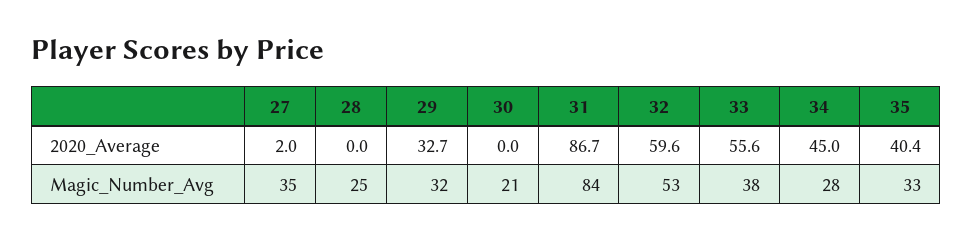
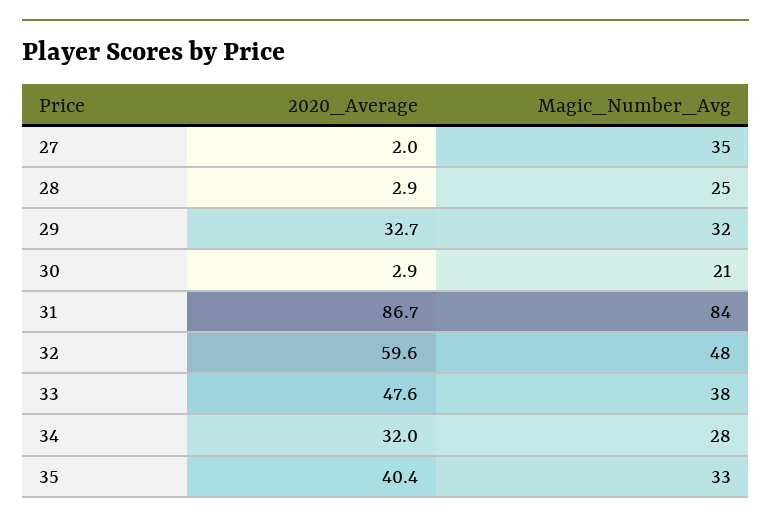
28, 2020_Average: 0 -> 2.9
30, 2020_Average: 0 -> 2.9
33, 2020_Average: 55.6 -> 47.6
34, 2020_Average: 45 -> 32
32, Magic_Number_Avg: 53 -> 48

